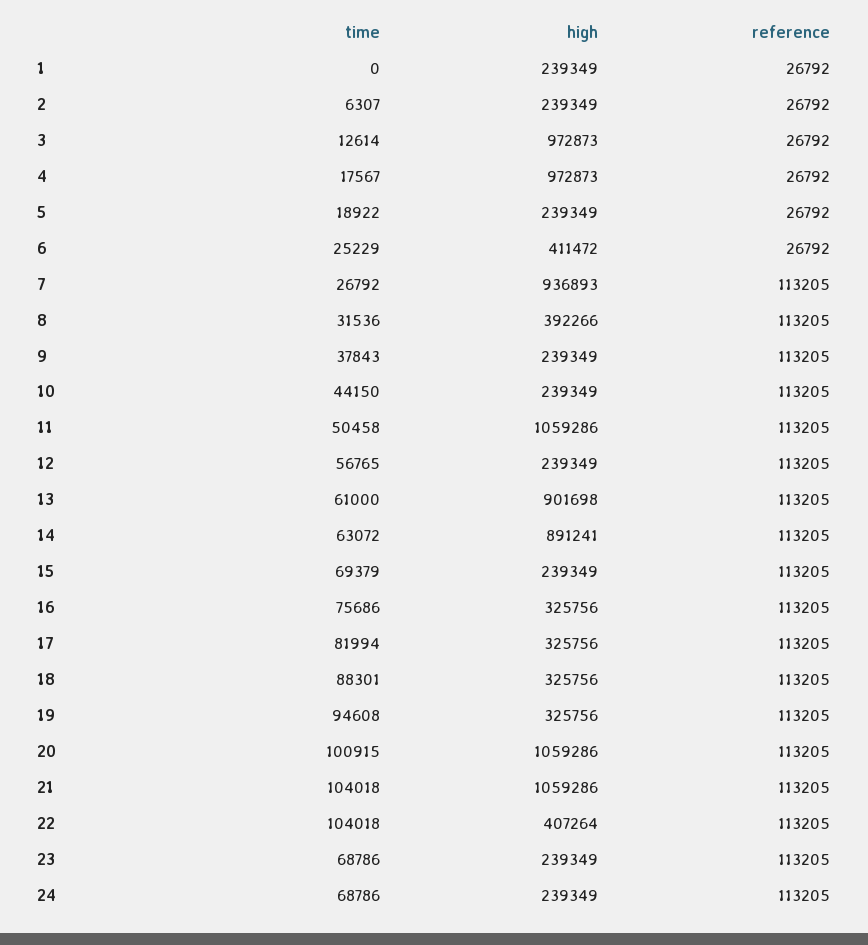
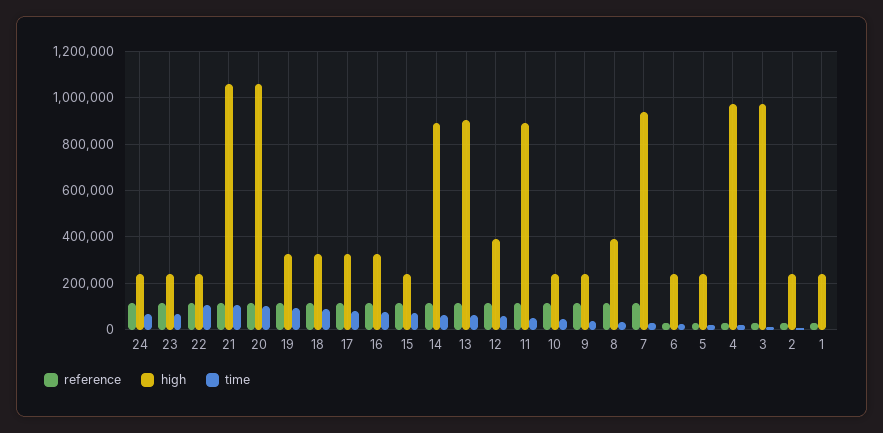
high, 6: 411472 -> 250000
high, 11: 1059286 -> 900000
high, 12: 239349 -> 400000
high, 22: 407264 -> 250000

